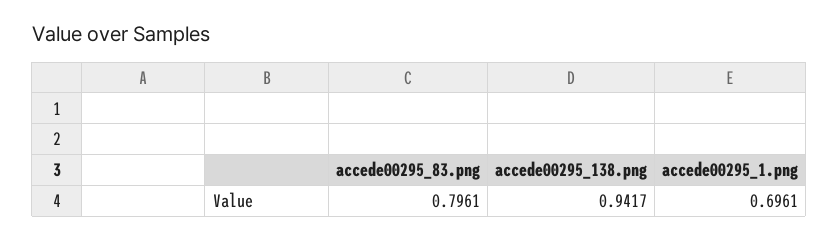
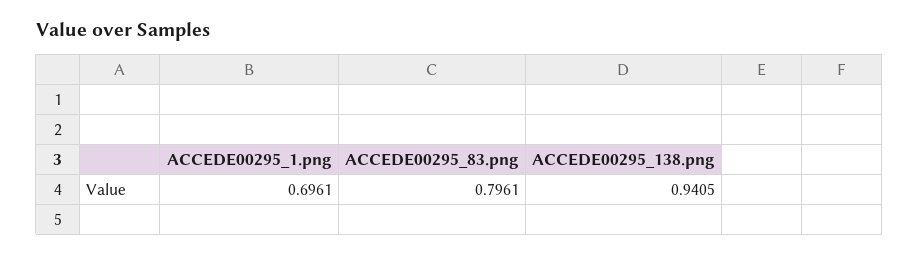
accede00295_138.png: 0.9417 -> 0.9405

